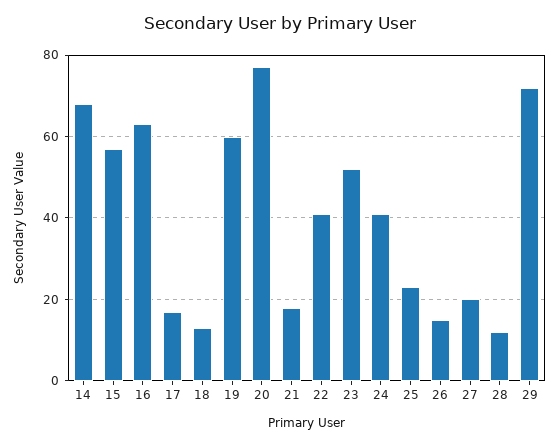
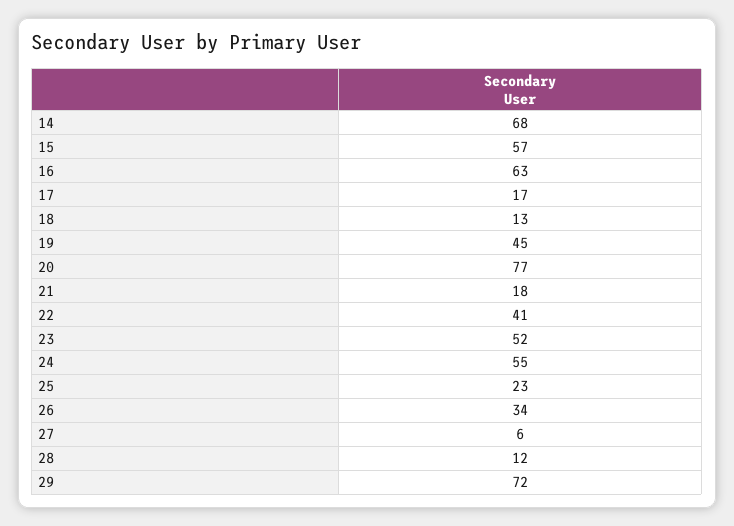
19: 60 -> 45
24: 40 -> 55
26: 15 -> 34
27: 20 -> 6

